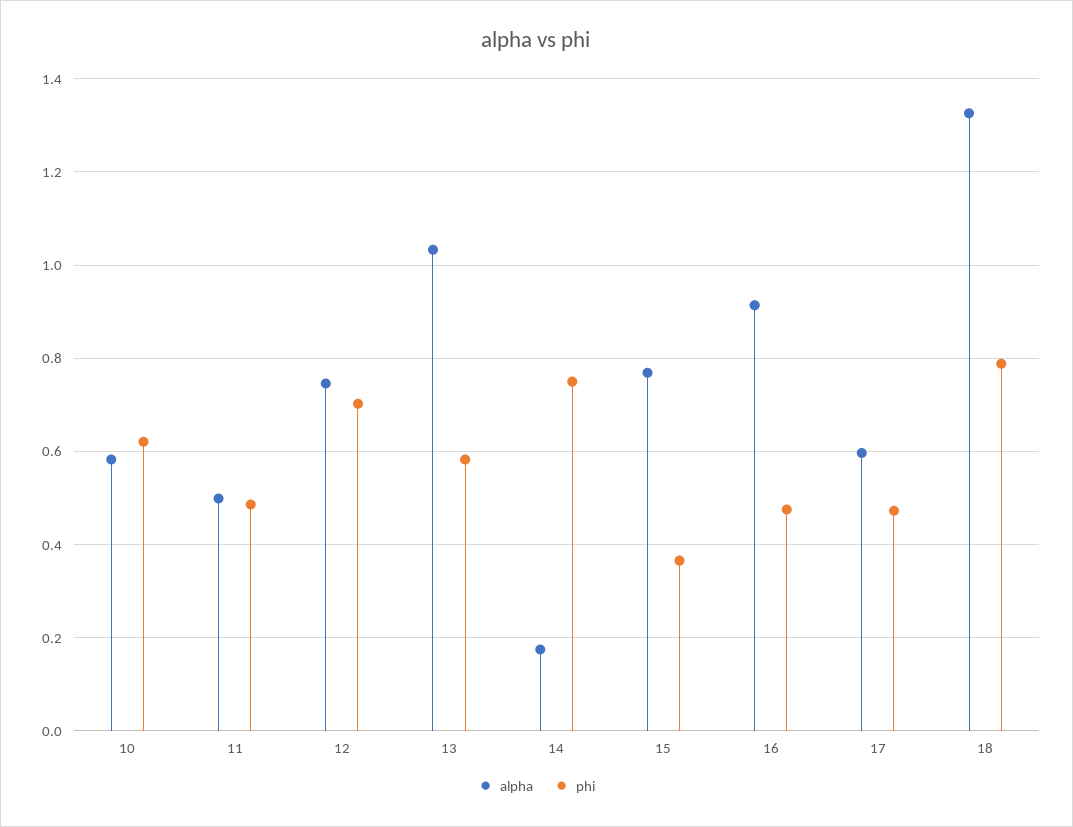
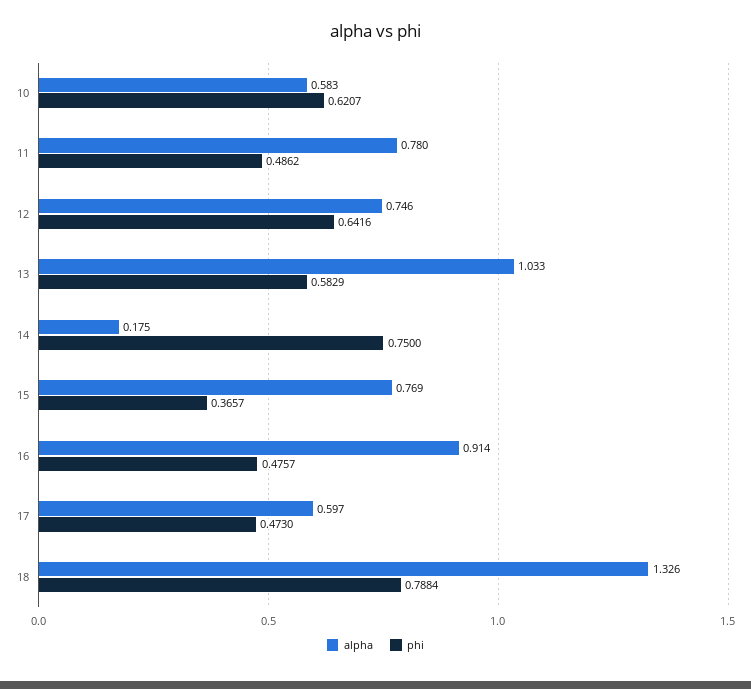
alpha, 11: 0.5 -> 0.78
phi, 12: 0.7 -> 0.6416

